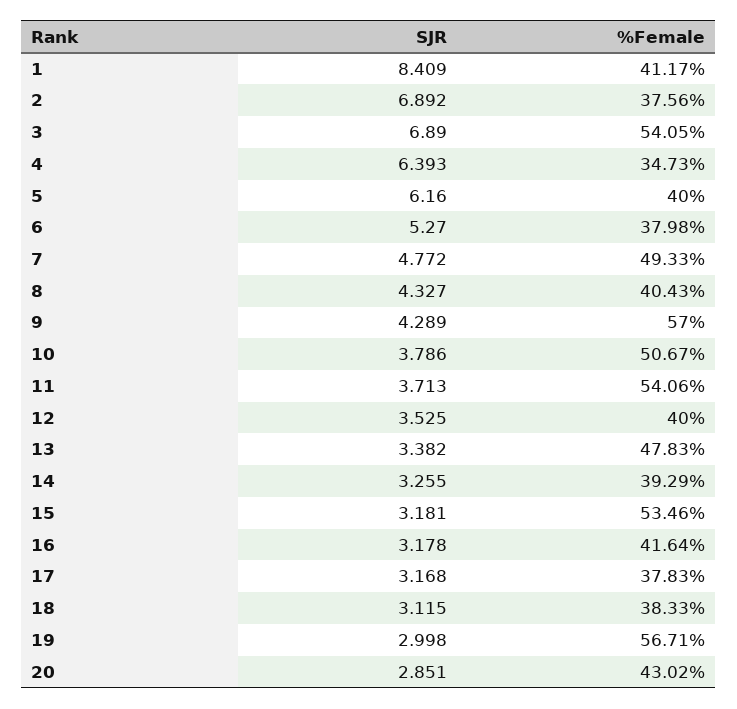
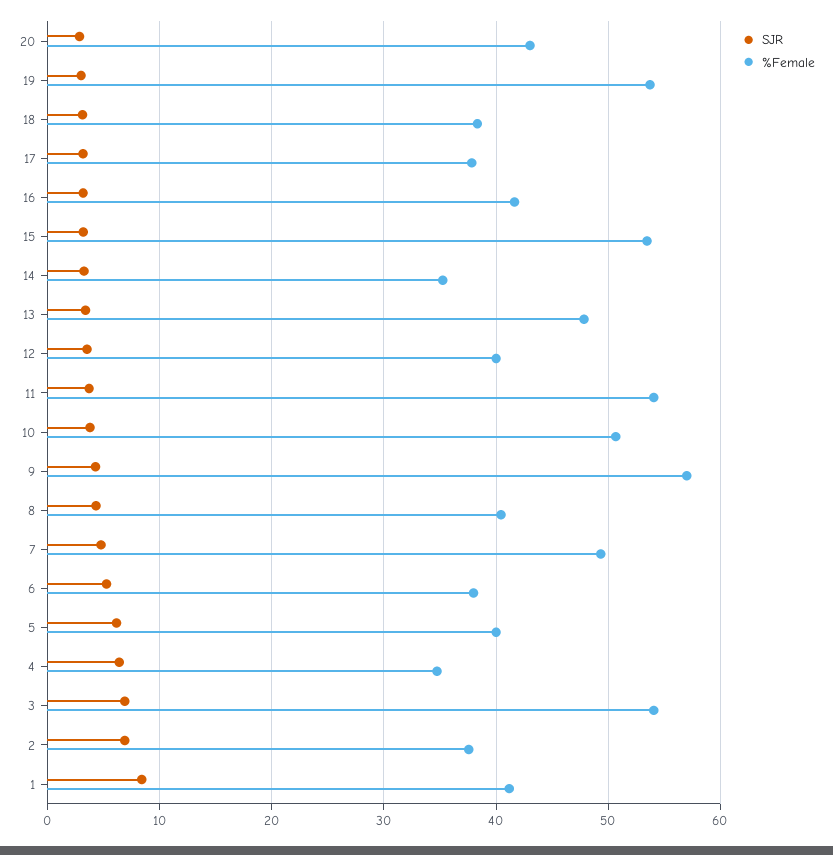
%Female, 14: 39.29 -> 35
%Female, 19: 56.71 -> 54

